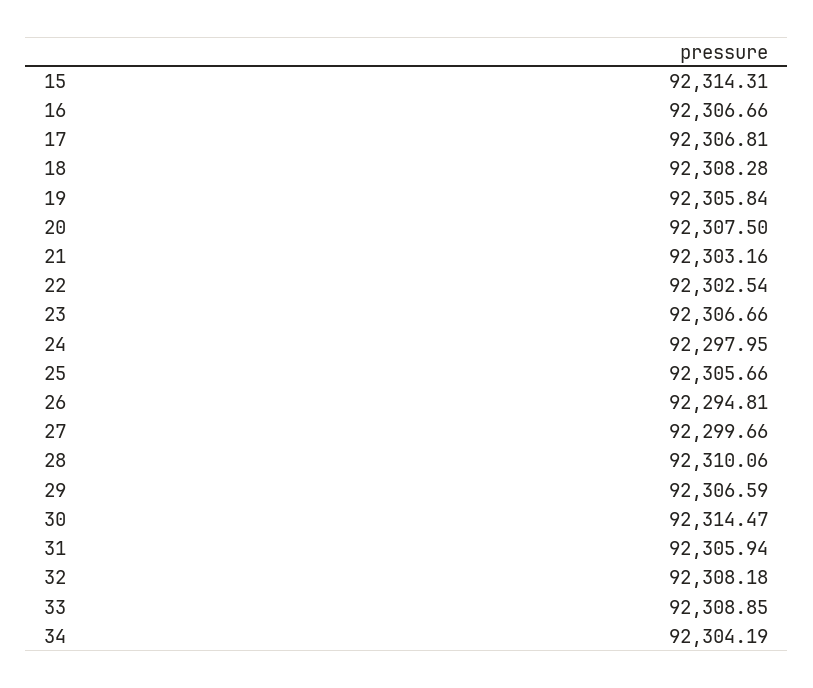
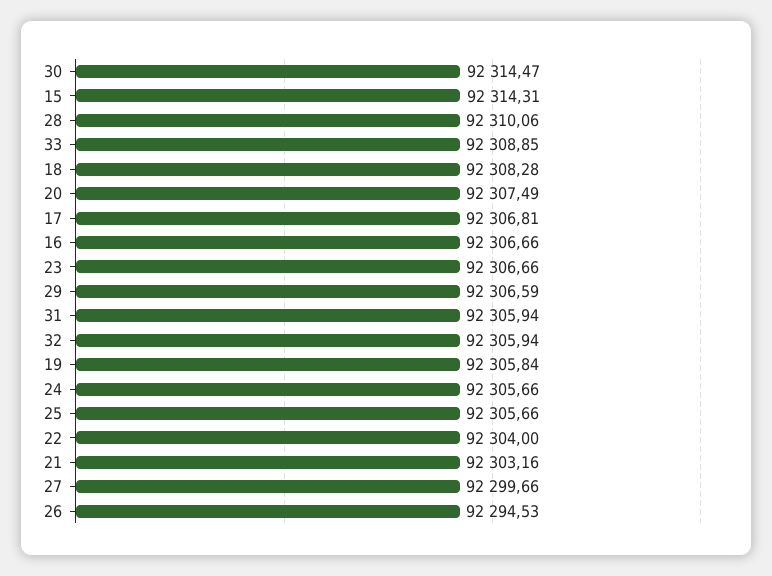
20: 92307.5 -> 92307.49
22: 92302.54 -> 92304
24: 92297.95 -> 92305.66
26: 92294.81 -> 92294.53
32: 92308.18 -> 92305.94
34: 92304.19 -> none

